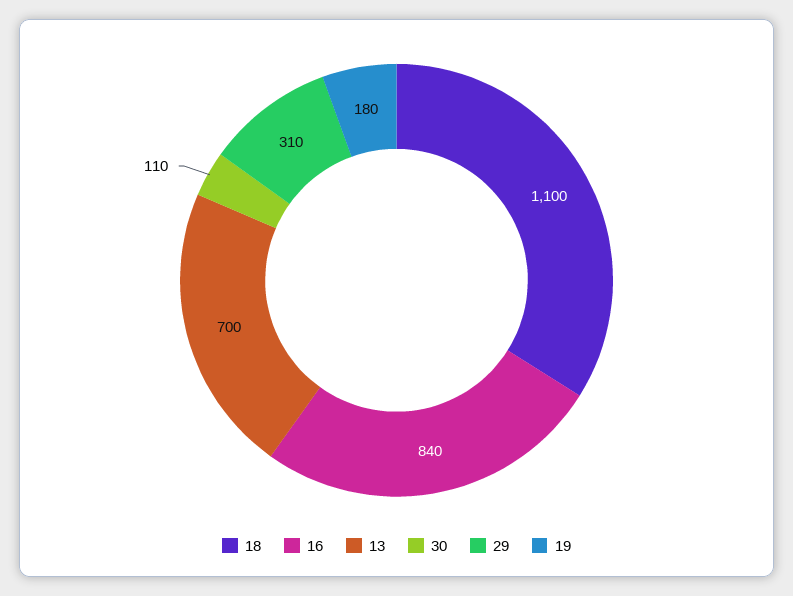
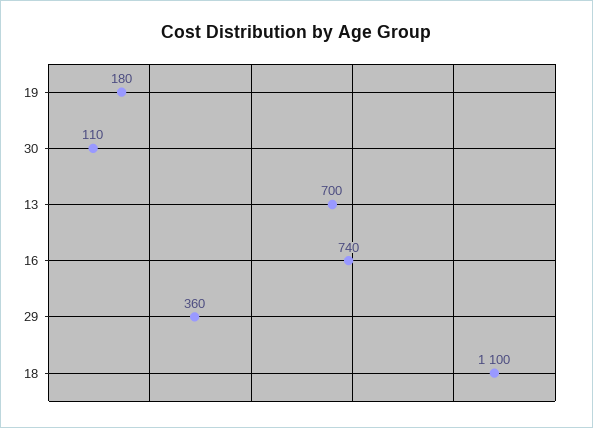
16: 840 -> 740
29: 310 -> 360

